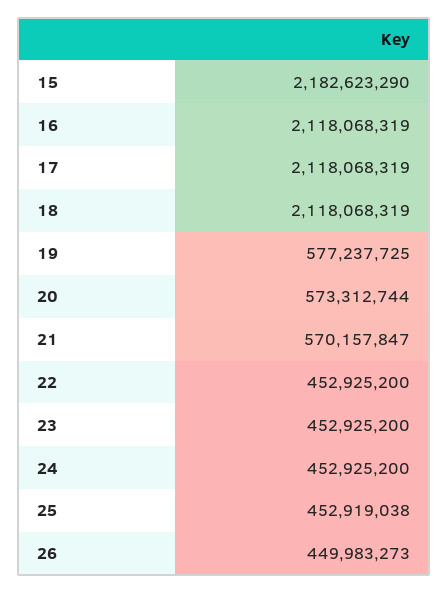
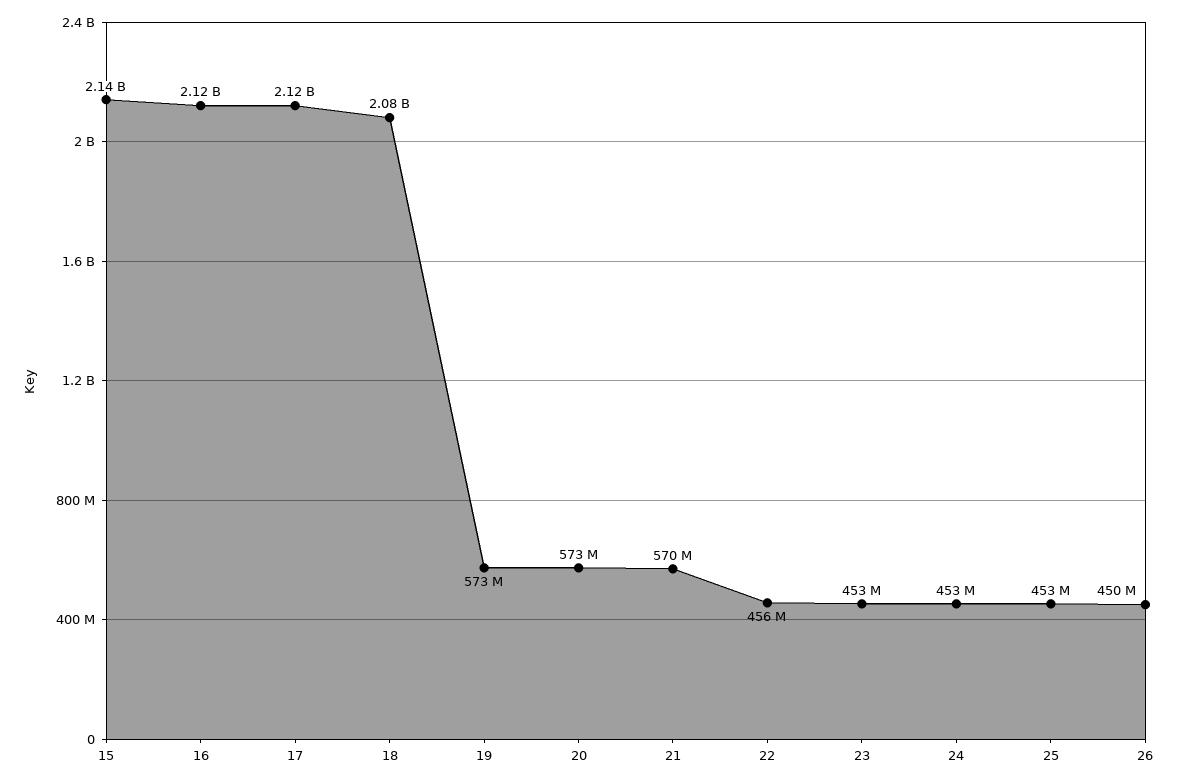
15: 2182623290 -> 2140000000
18: 2118068319 -> 2080000000
19: 577237725 -> 573000000
22: 452925200 -> 456000000

